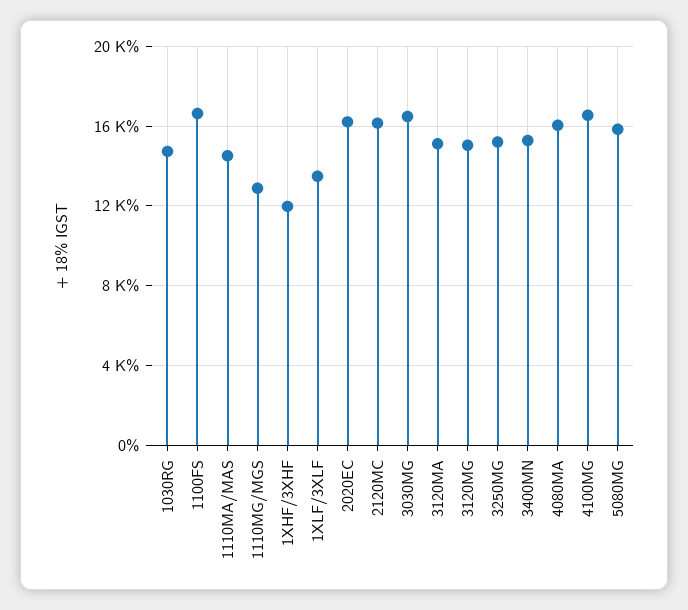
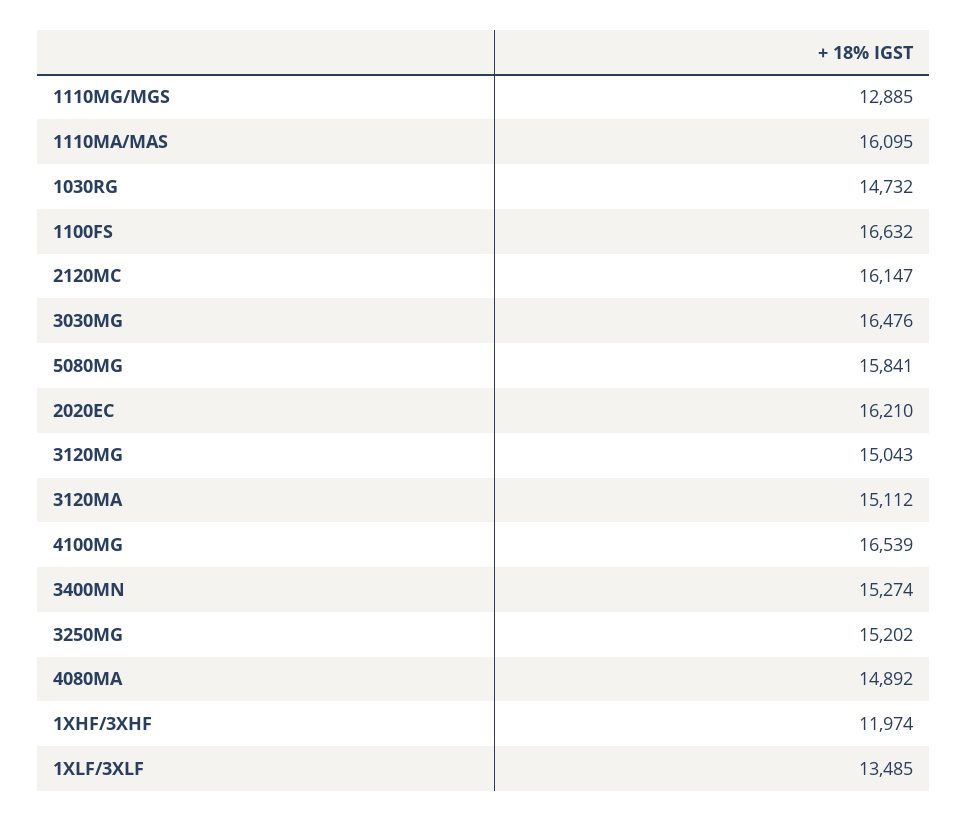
1110MA/MAS: 14500 -> 16095
4080MA: 16000 -> 14892

